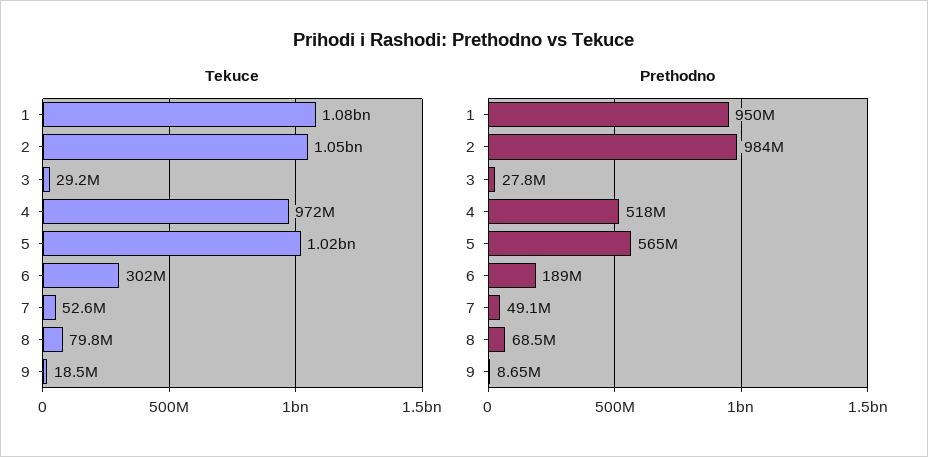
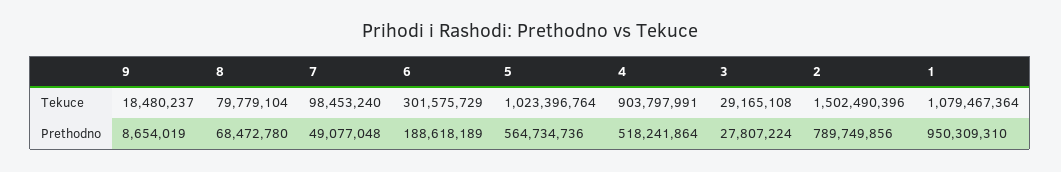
Tekuce, 2: 1050000000 -> 1502490396
Tekuce, 4: 972000000 -> 903797991
Tekuce, 7: 52600000 -> 98453240
Prethodno, 2: 984000000 -> 789749856

